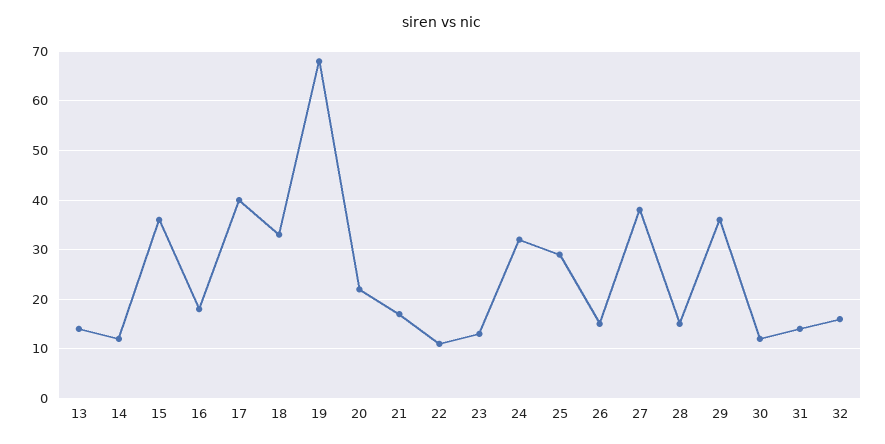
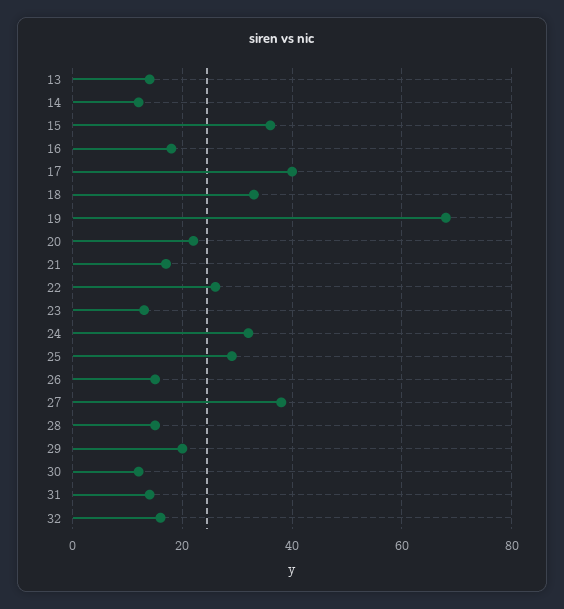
22: 10 -> 25
29: 35 -> 20

